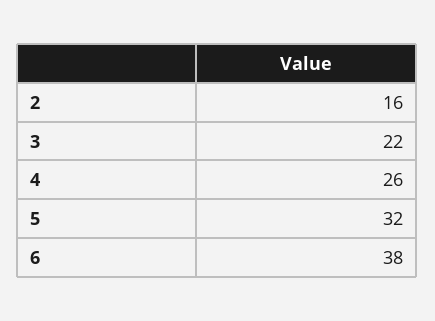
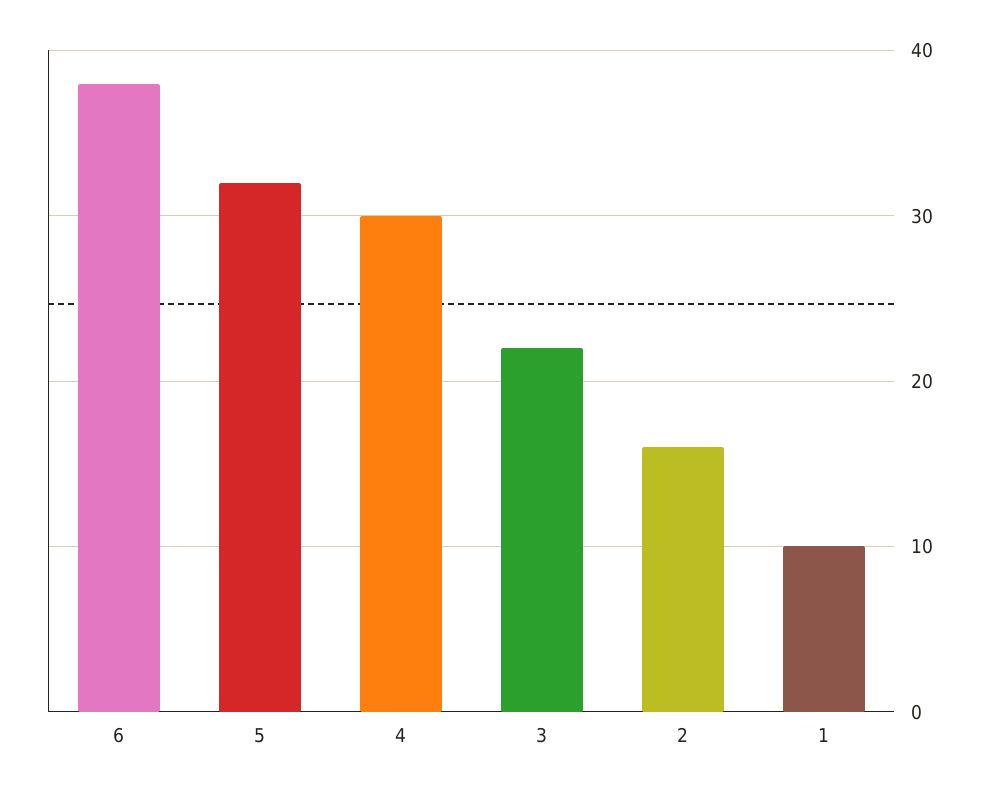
4: 26 -> 30
1: none -> 10

